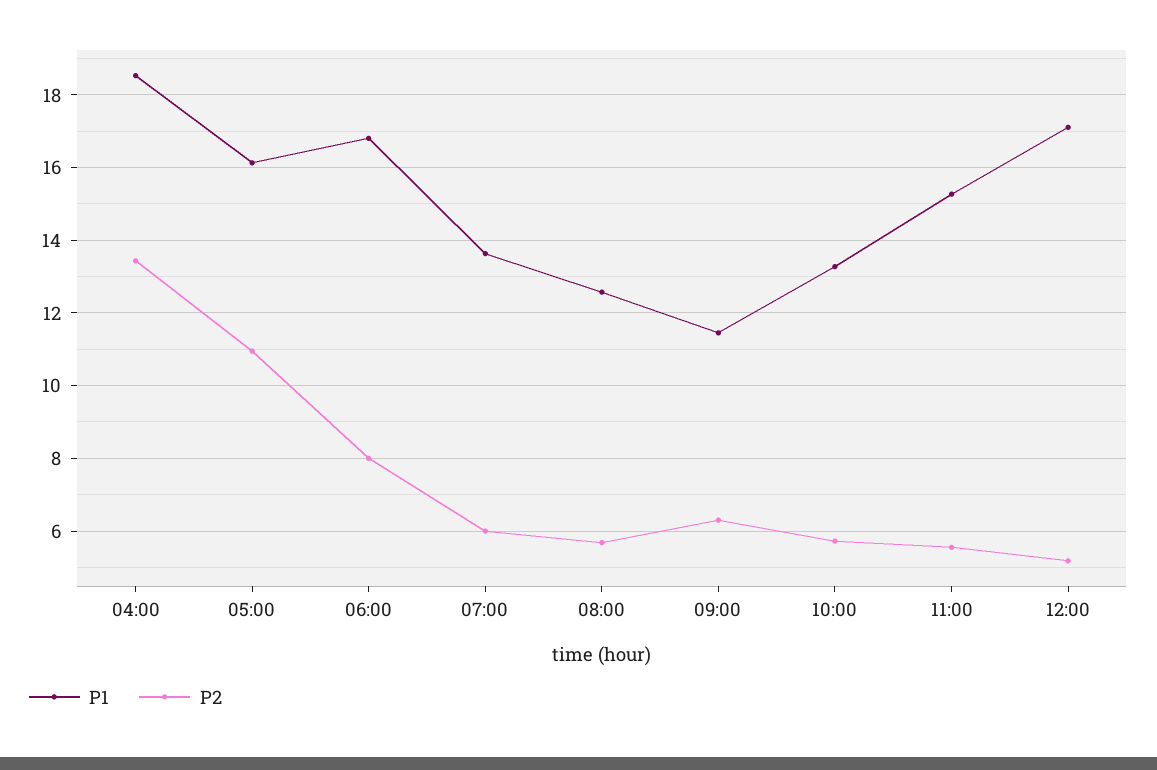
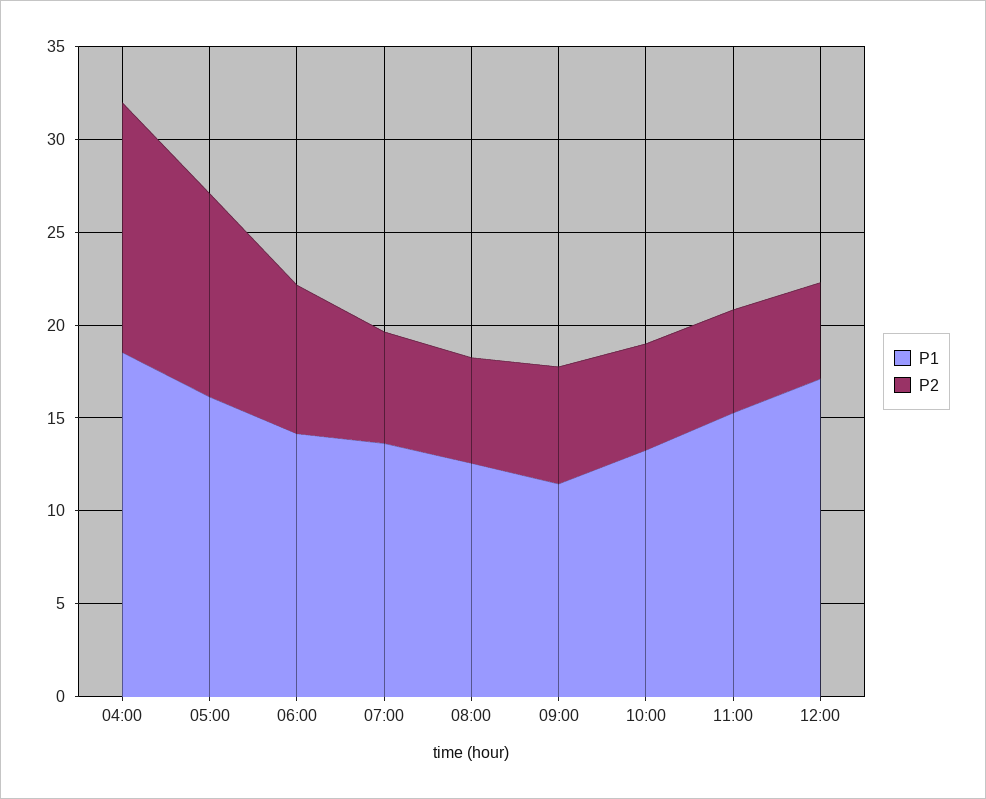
P1, 06:00: 16.8 -> 14

